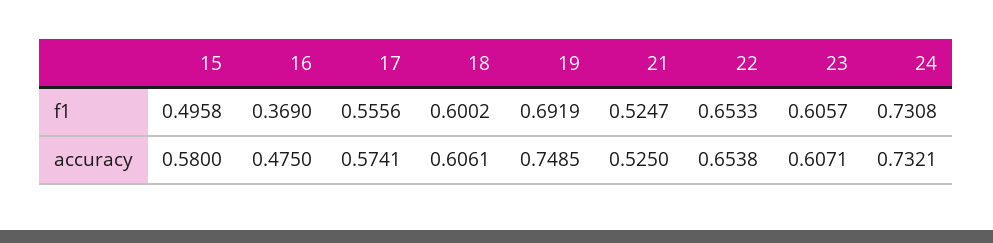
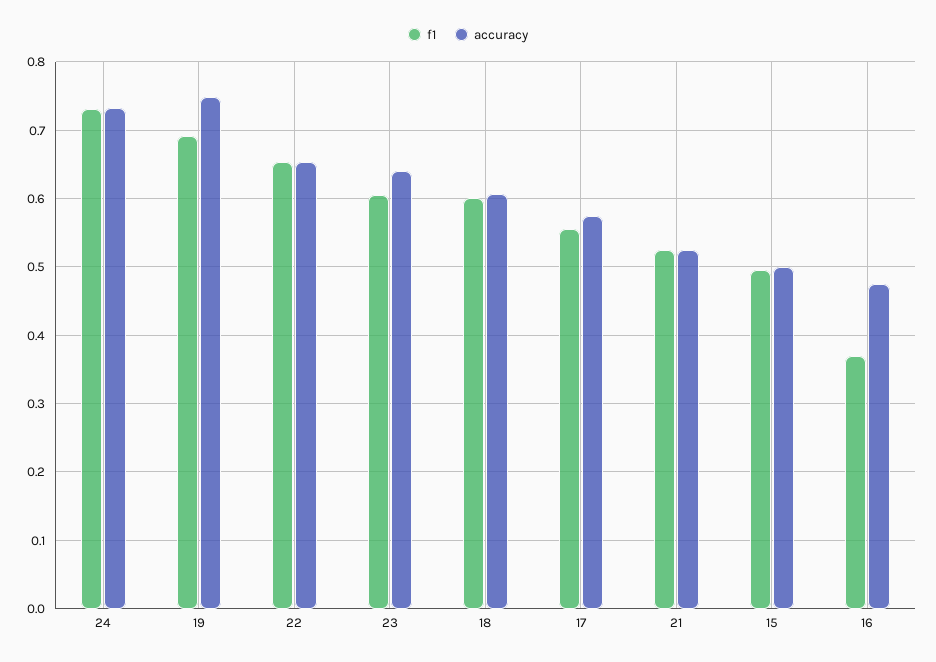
accuracy, 15: 0.58 -> 0.5
accuracy, 23: 0.6071 -> 0.64

